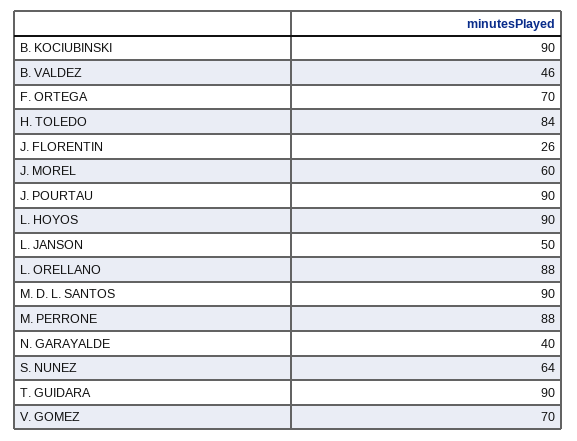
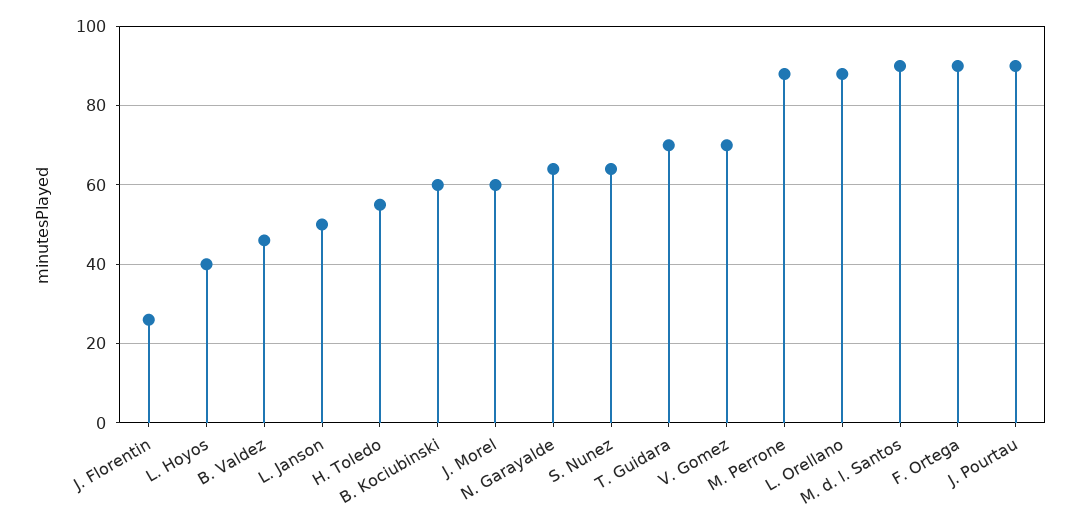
B. KOCIUBINSKI: 90 -> 60
F. ORTEGA: 70 -> 90
H. TOLEDO: 84 -> 55
L. HOYOS: 90 -> 40
N. GARAYALDE: 40 -> 65
T. GUIDARA: 90 -> 70

